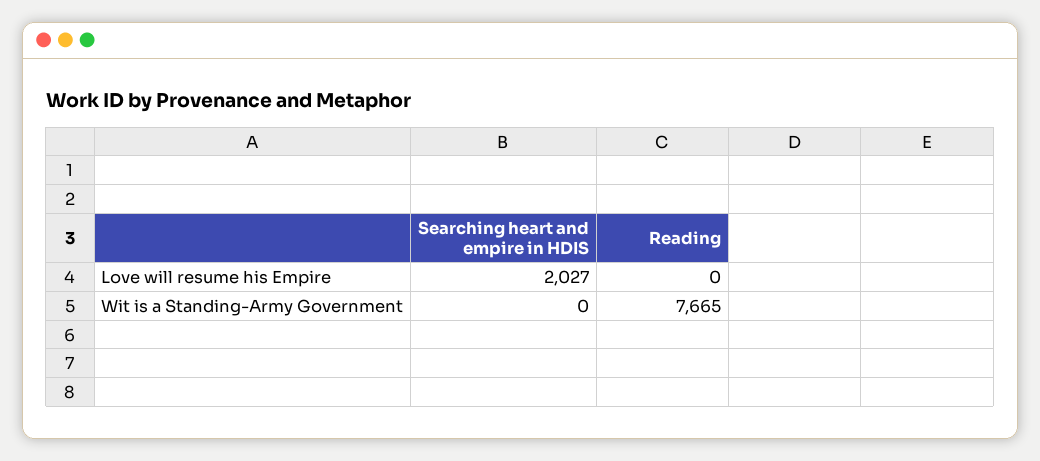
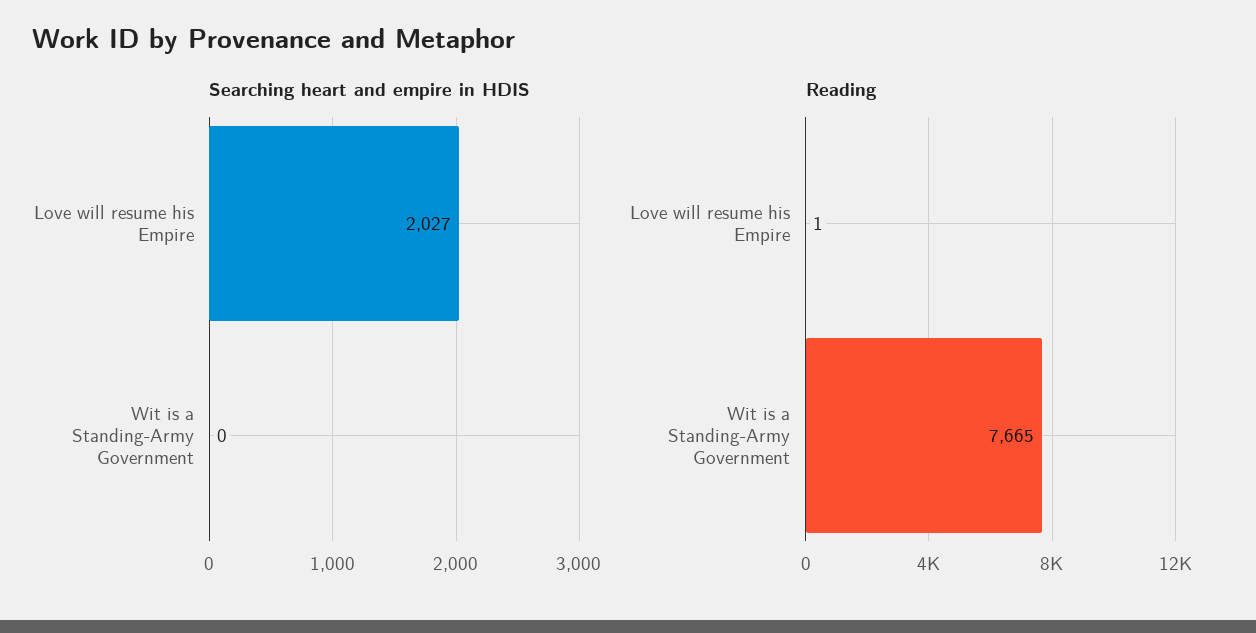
Reading, Love will resume his Empire: 0 -> 1

